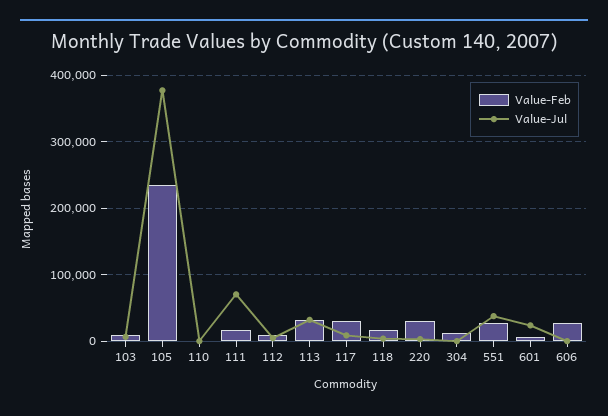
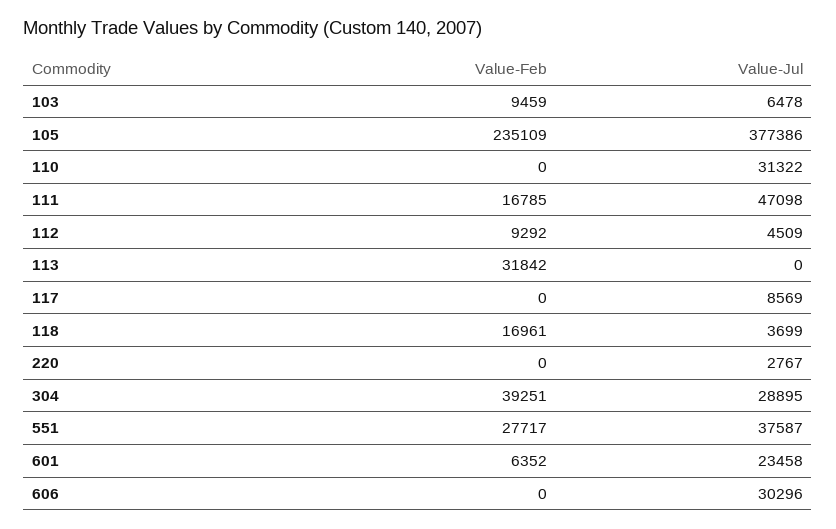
Value-Jul, 110: 0 -> 31322
Value-Jul, 111: 70000 -> 47098
Value-Jul, 113: 30000 -> 0
Value-Feb, 117: 30000 -> 0
Value-Feb, 220: 30000 -> 0
Value-Feb, 304: 10000 -> 39251
Value-Jul, 304: 0 -> 28895
Value-Feb, 606: 30000 -> 0
Value-Jul, 606: 0 -> 30296

